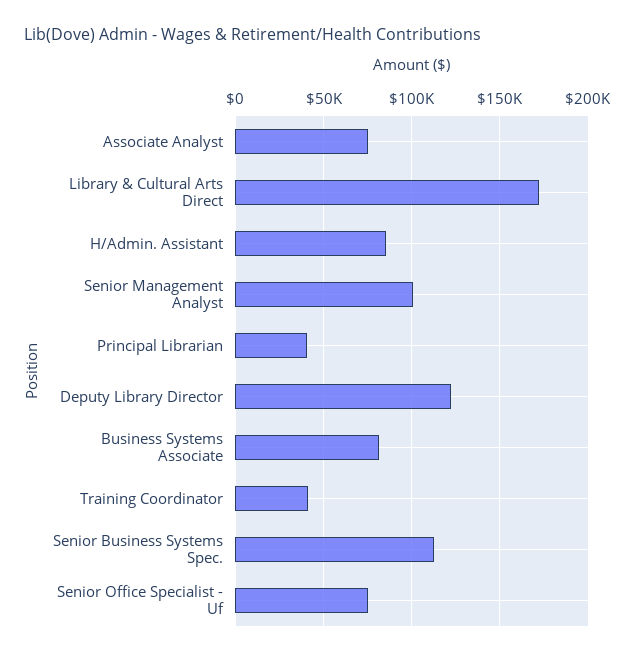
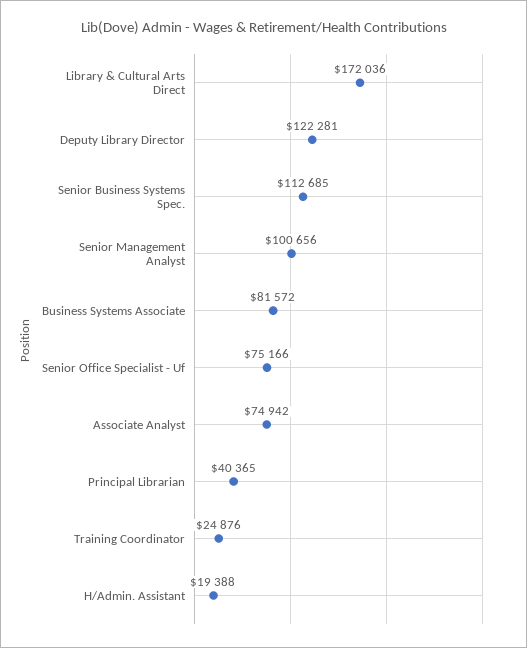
H/Admin. Assistant: 85000 -> 19388
Training Coordinator: 40000 -> 24876

